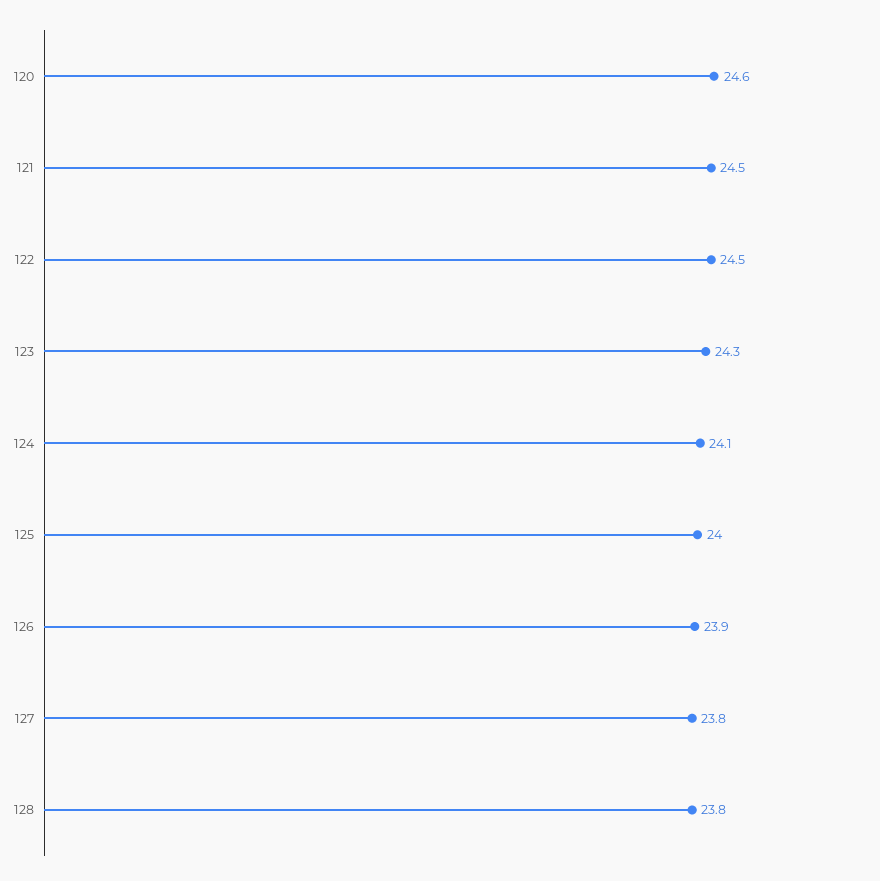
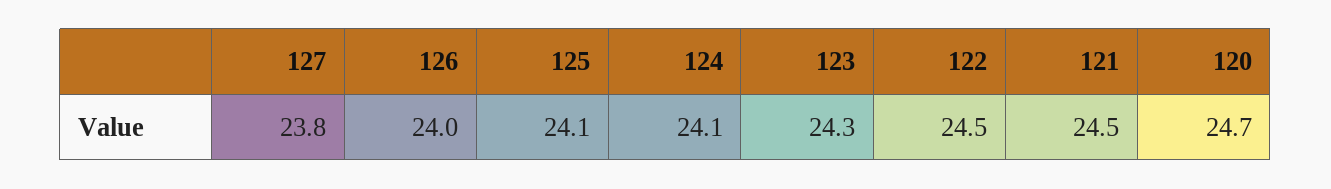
120: 24.6 -> 24.7
125: 24 -> 24.1
126: 23.9 -> 24
128: 23.8 -> none

